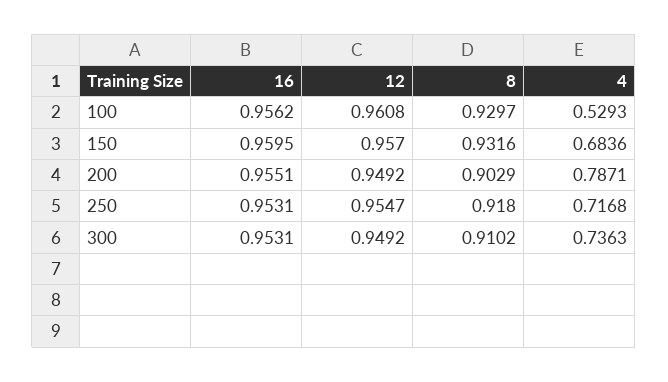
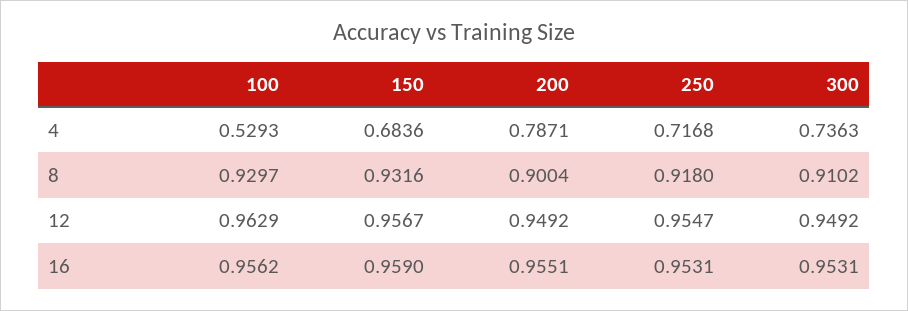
12, 100: 0.9608 -> 0.9629
16, 150: 0.9595 -> 0.959
12, 150: 0.957 -> 0.9567
8, 200: 0.9029 -> 0.9004

